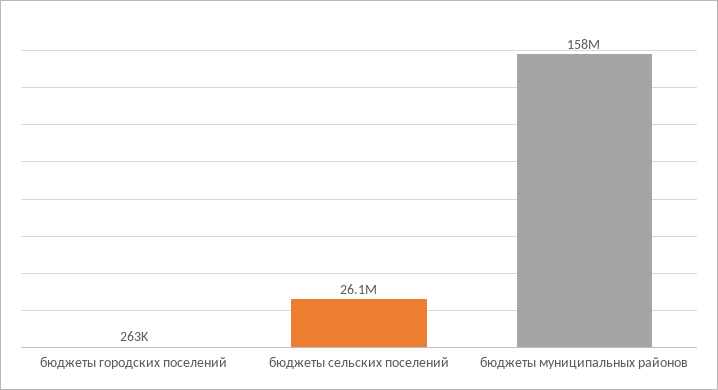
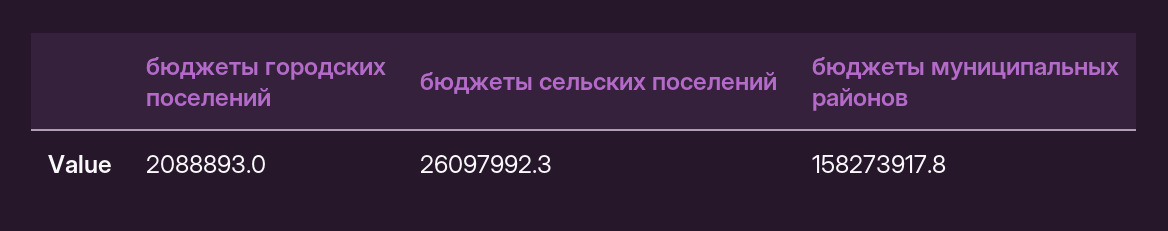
бюджеты городских поселений: 263000 -> 2088893

